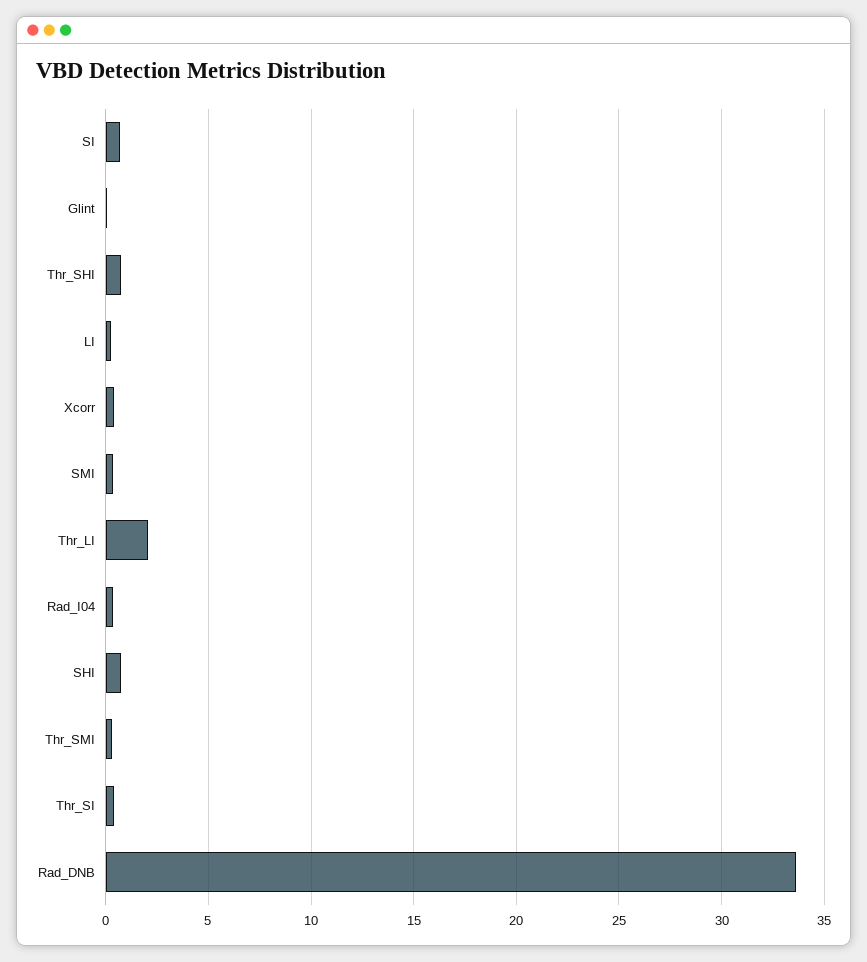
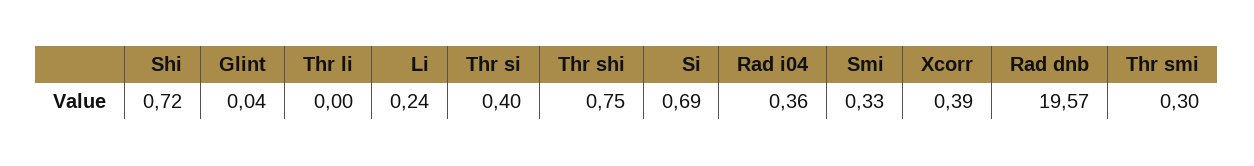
Thr_LI: 2 -> 0
Rad_DNB: 33.5 -> 19.57

